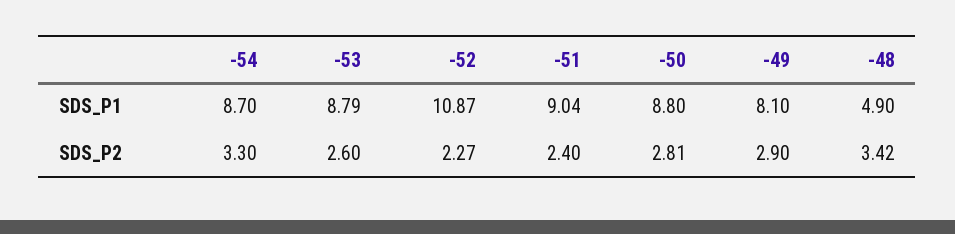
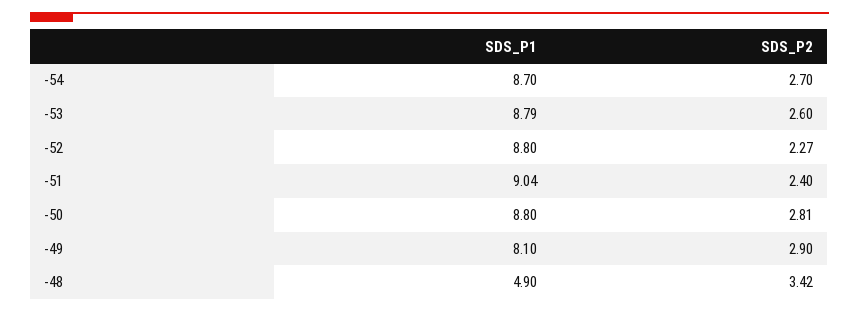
-52, SDS_P1: 10.87 -> 8.8
-54, SDS_P2: 3.3 -> 2.7

